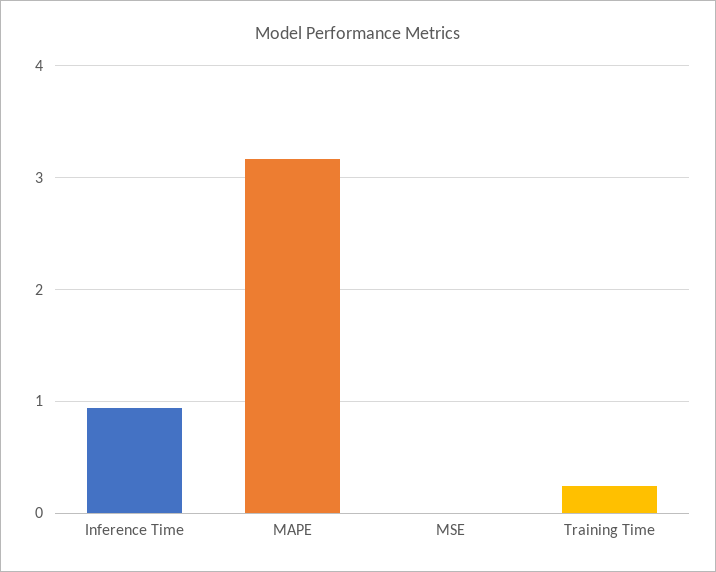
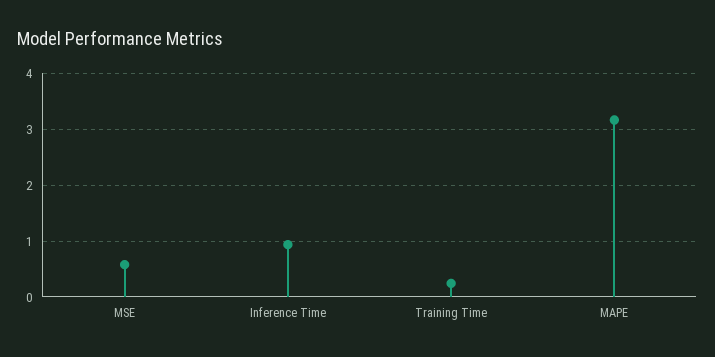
MSE: 0 -> 0.6

